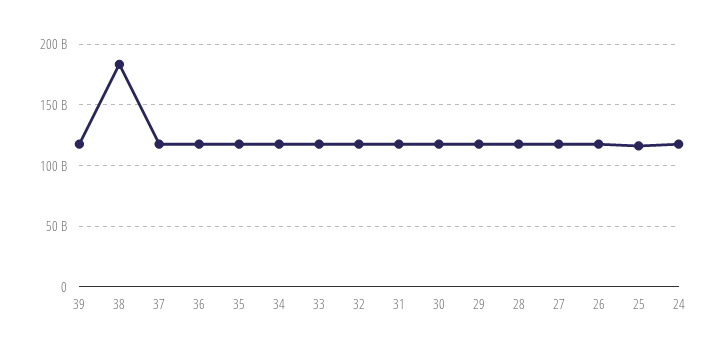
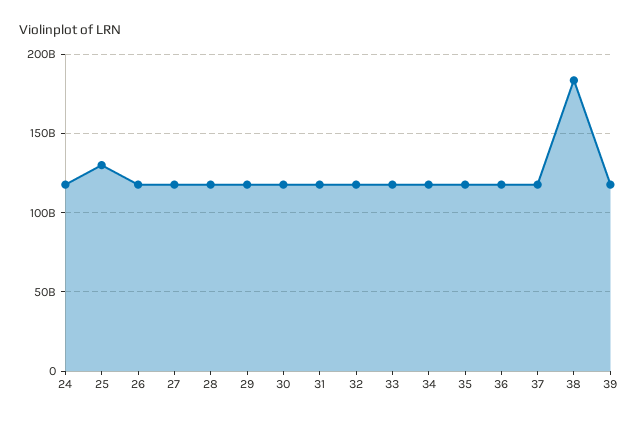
25: 115000000000 -> 130000000000

